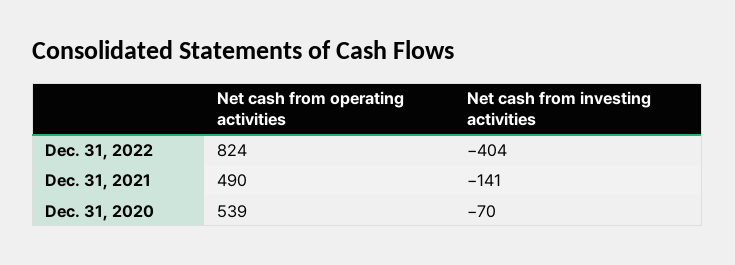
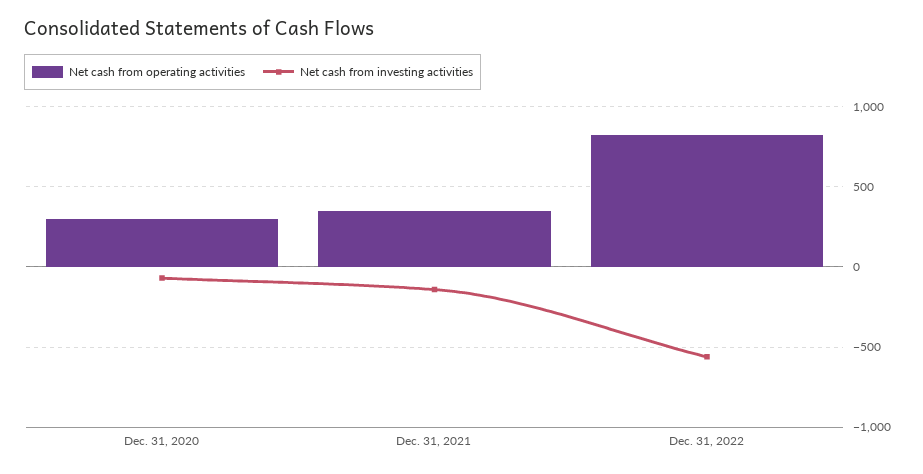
Net cash from investing activities, Dec. 31, 2022: -404 -> -550
Net cash from operating activities, Dec. 31, 2021: 490 -> 350
Net cash from operating activities, Dec. 31, 2020: 539 -> 300

